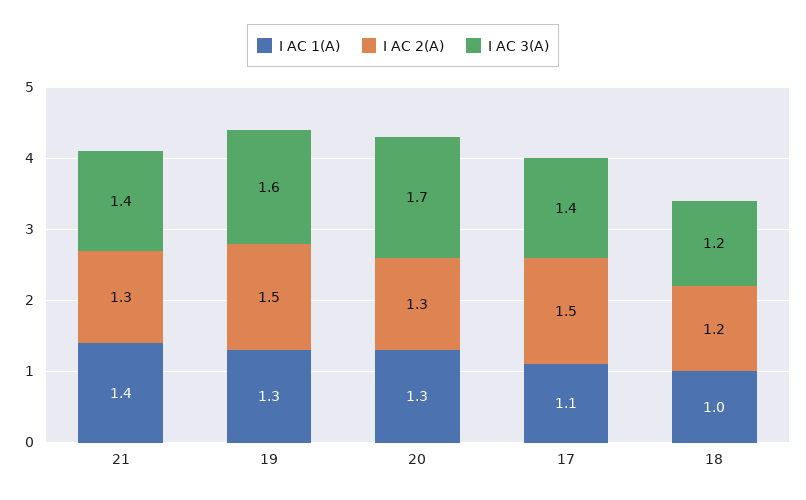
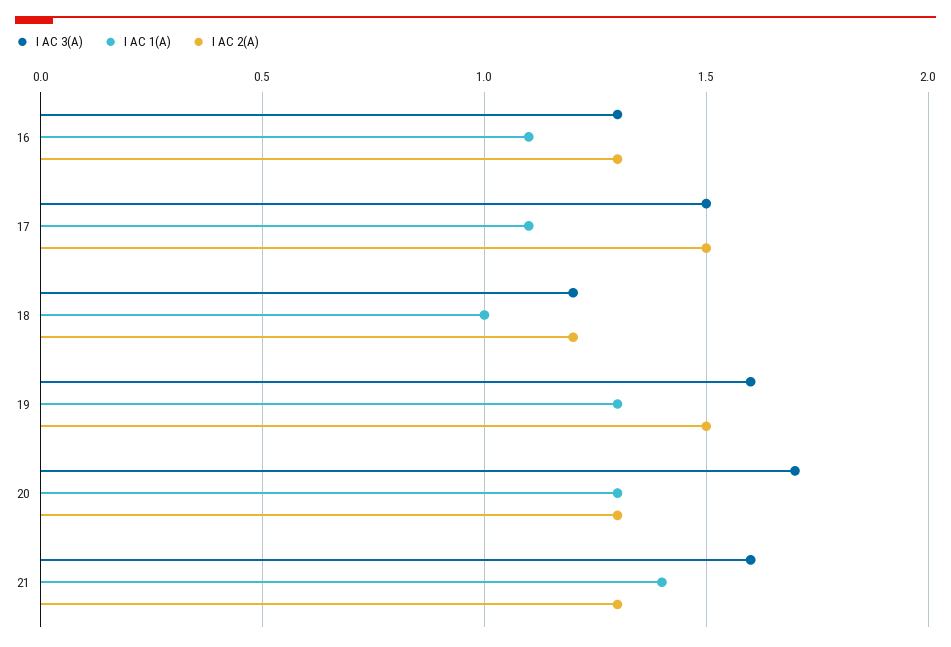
I AC 3(A), 21: 1.4 -> 1.6
I AC 3(A), 17: 1.4 -> 1.5
I AC 3(A), 16: none -> 1.3
I AC 1(A), 16: none -> 1.1
I AC 2(A), 16: none -> 1.3

